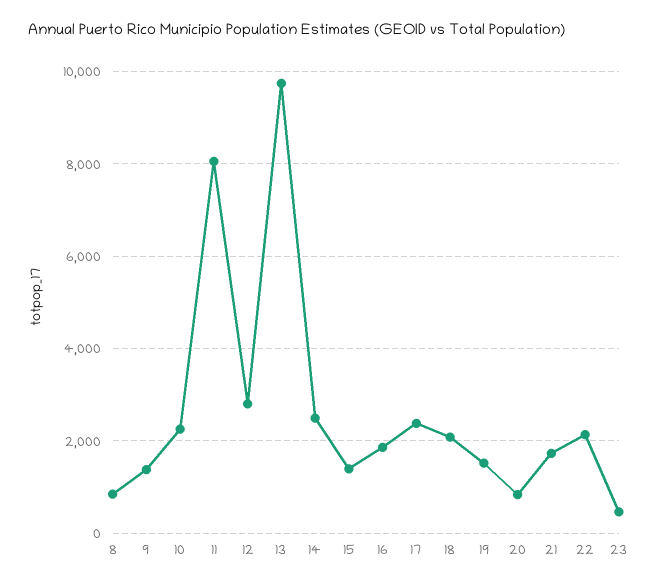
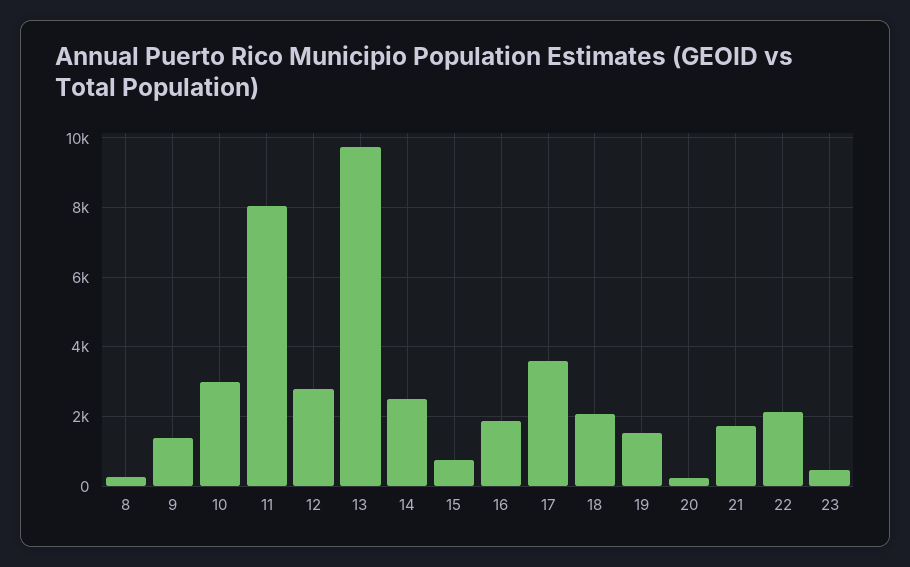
8: 800 -> 200
10: 2200 -> 3000
15: 1400 -> 800
17: 2400 -> 3600
20: 800 -> 200

